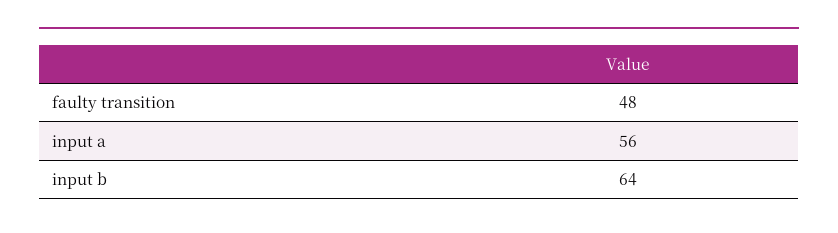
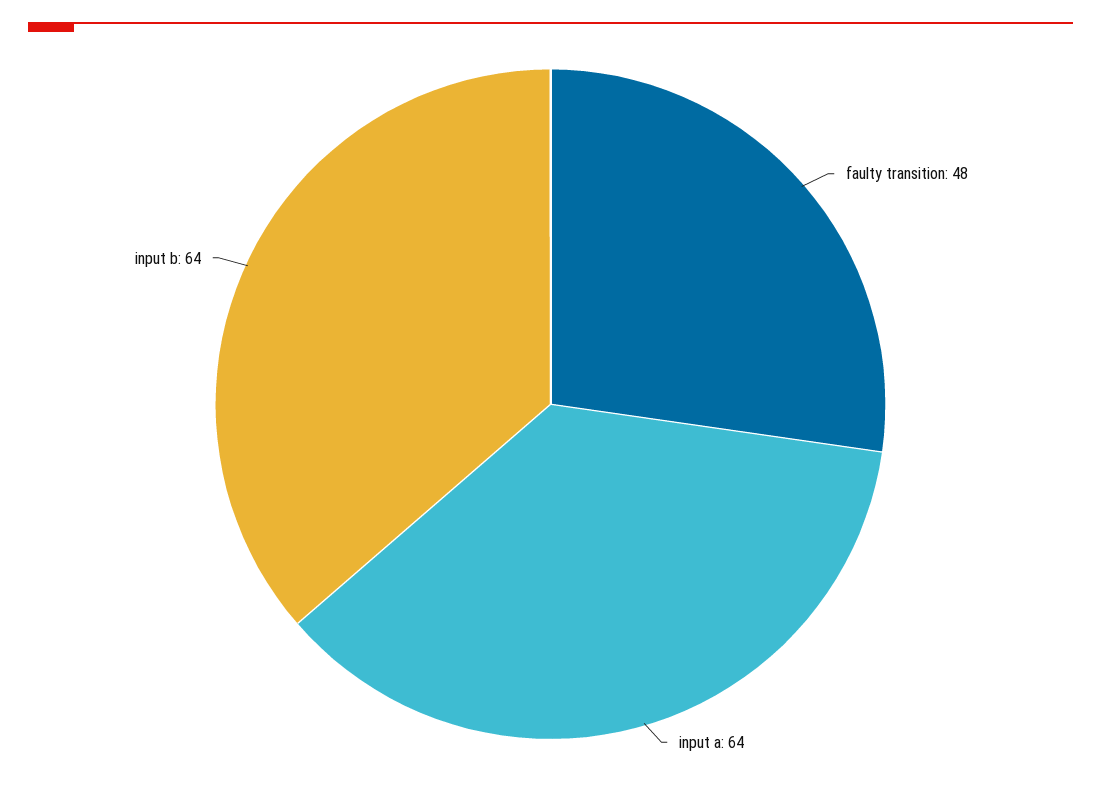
input a: 56 -> 64

